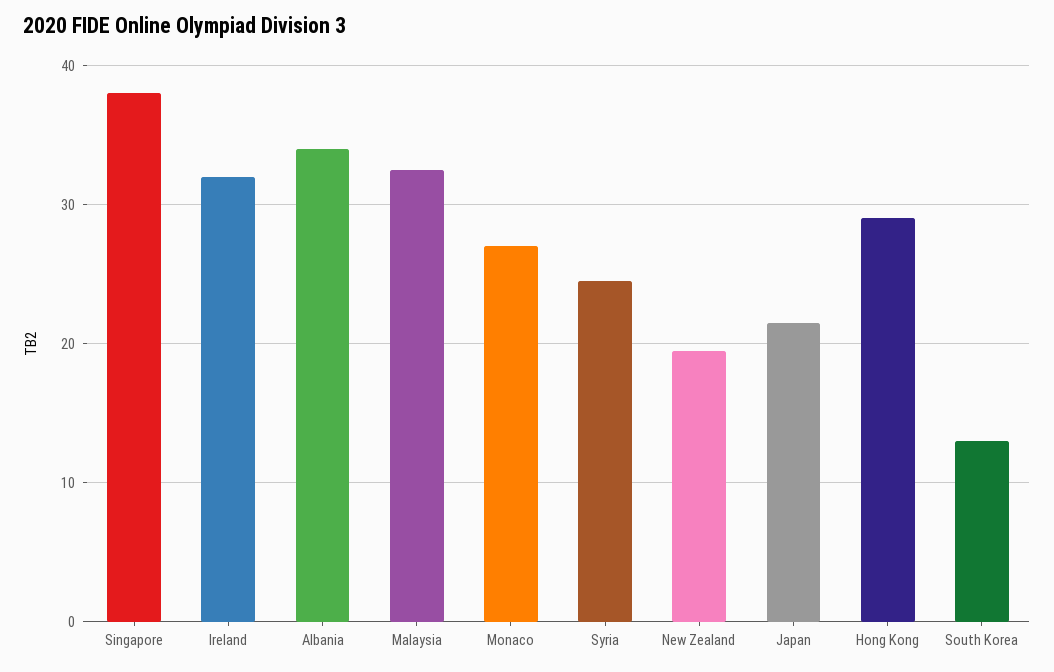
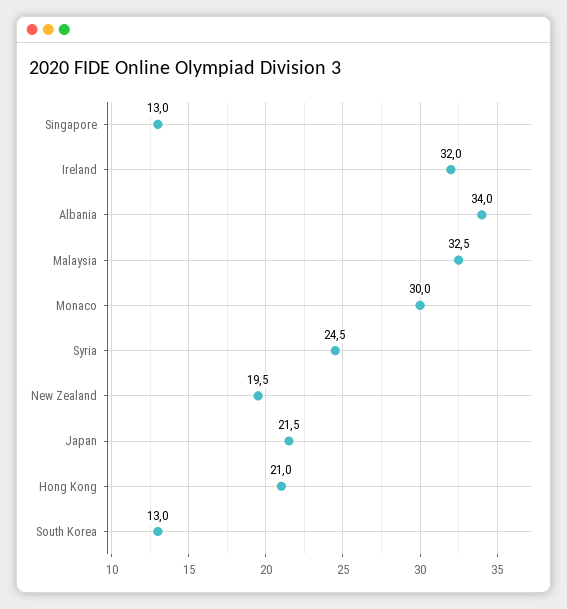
Singapore: 38 -> 13
Monaco: 27 -> 30
Hong Kong: 29 -> 21

